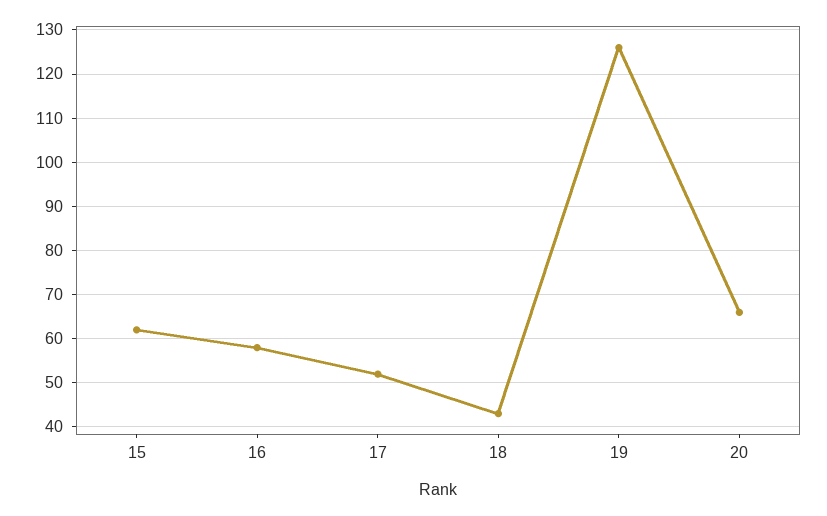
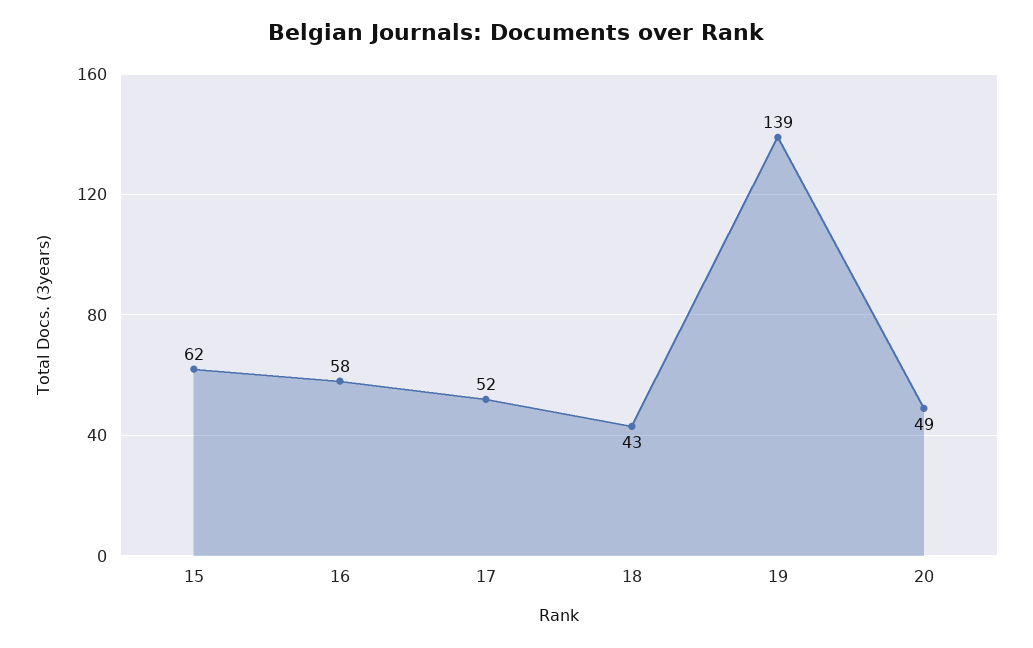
19: 125 -> 139
20: 65 -> 49

